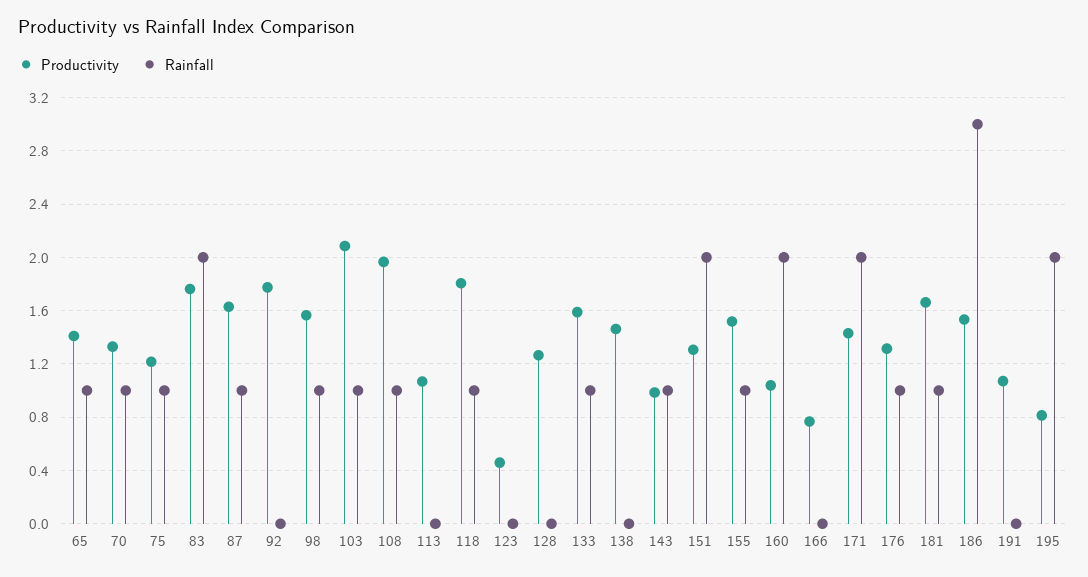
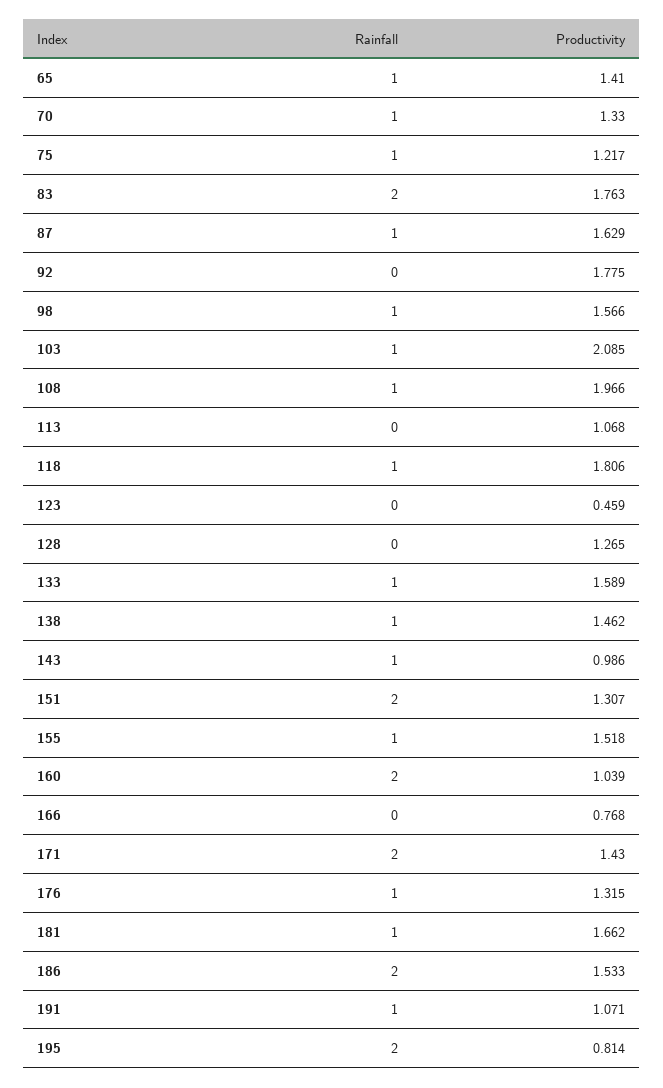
Rainfall, 138: 0 -> 1
Rainfall, 186: 3 -> 2
Rainfall, 191: 0 -> 1

